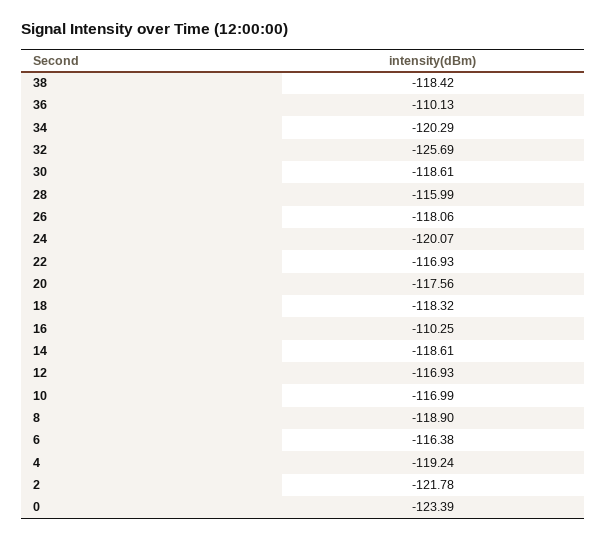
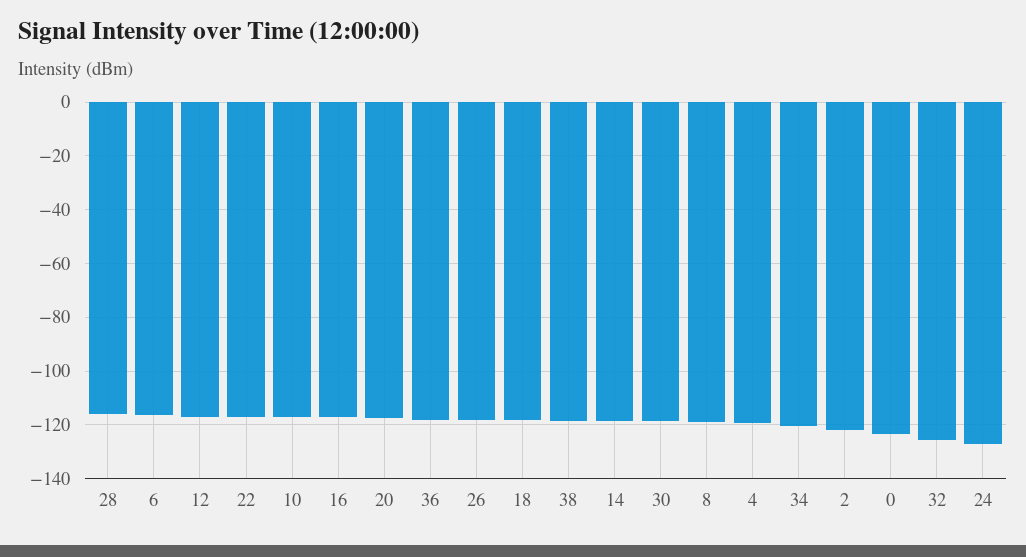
36: -110.13 -> -117.5
24: -120.07 -> -127.5
16: -110.25 -> -117.5

